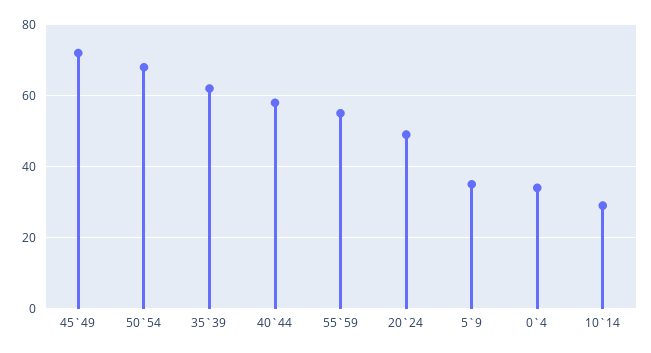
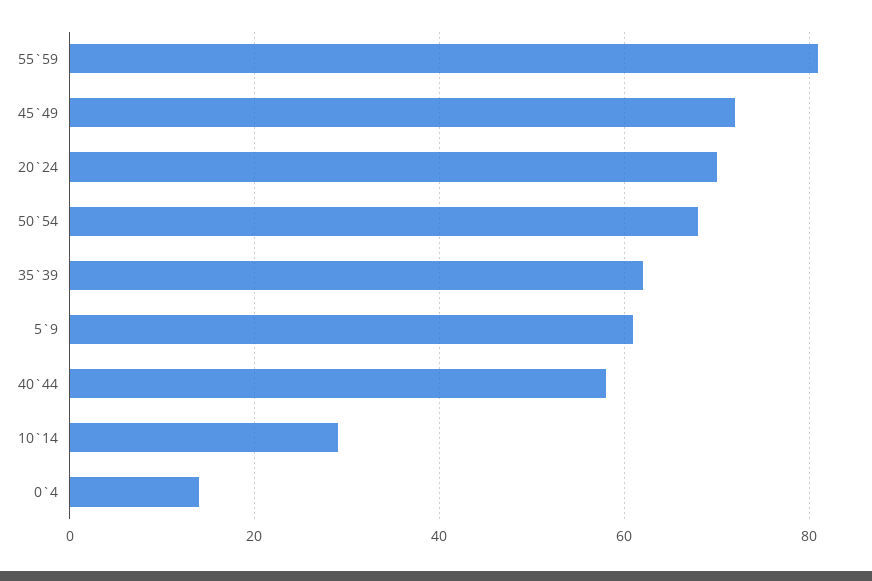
55`59: 55 -> 80
20`24: 50 -> 70
5`9: 35 -> 60
0`4: 35 -> 15

